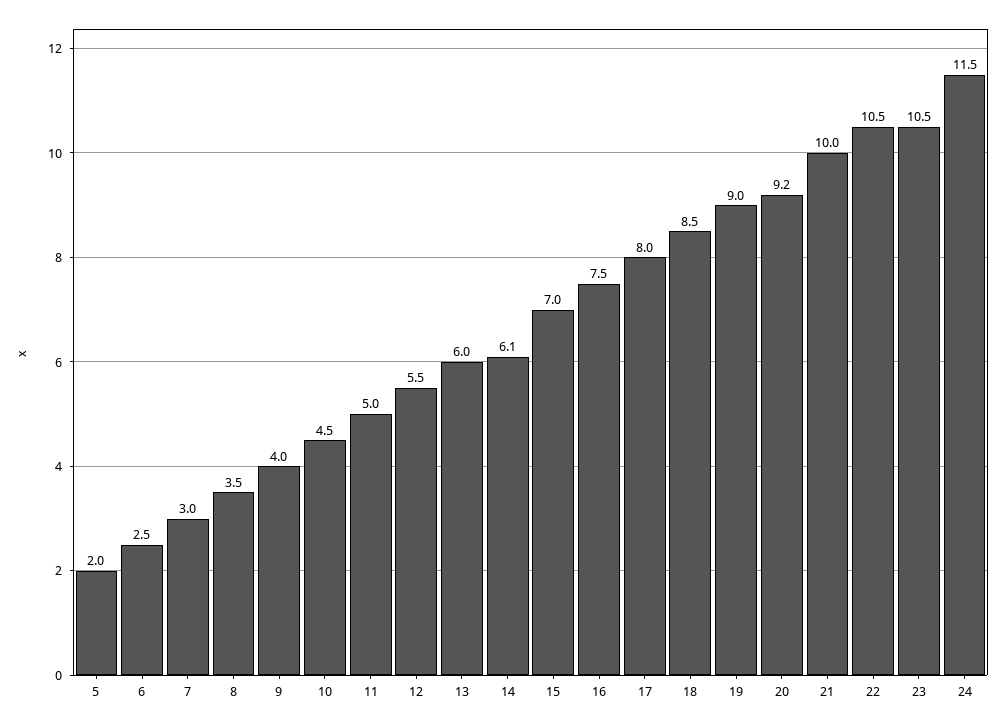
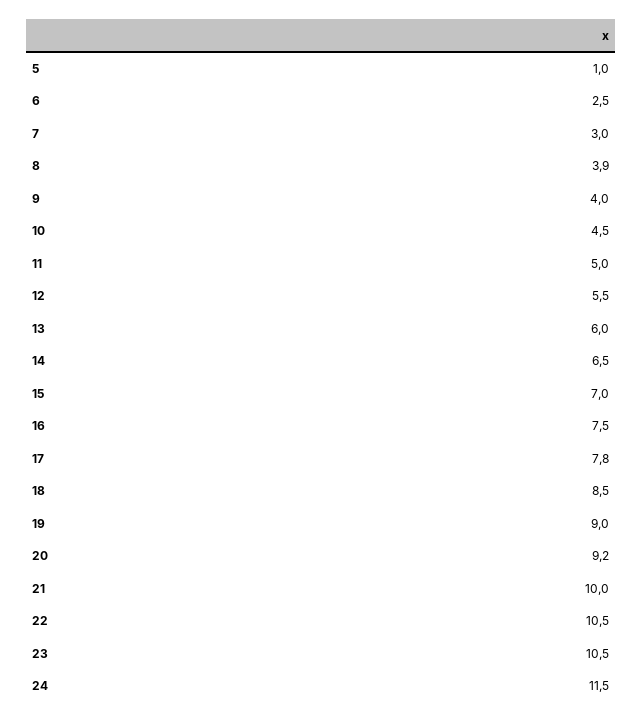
5: 2 -> 1
8: 3.5 -> 3.9
14: 6.1 -> 6.5
17: 8 -> 7.8

